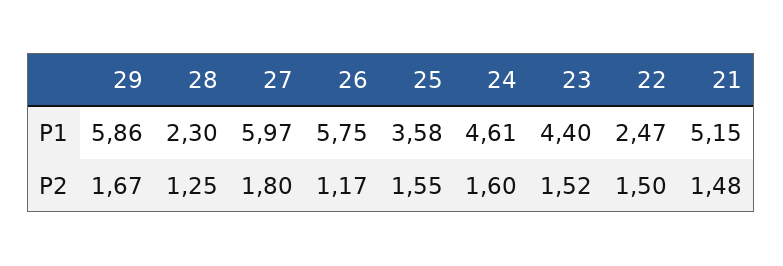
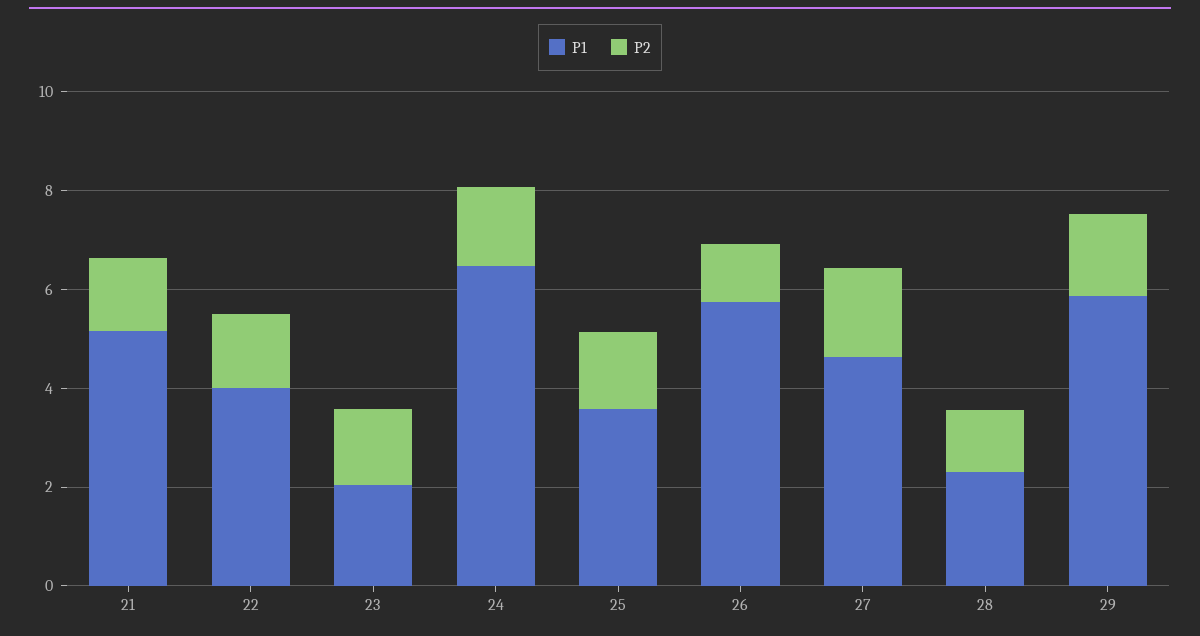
P1, 27: 5.97 -> 4.5
P1, 24: 4.61 -> 6.5
P1, 23: 4.4 -> 2
P1, 22: 2.47 -> 4

